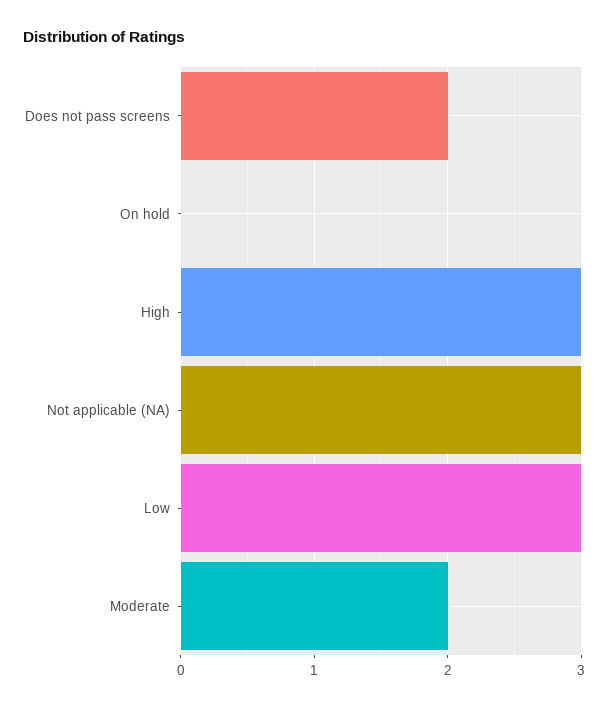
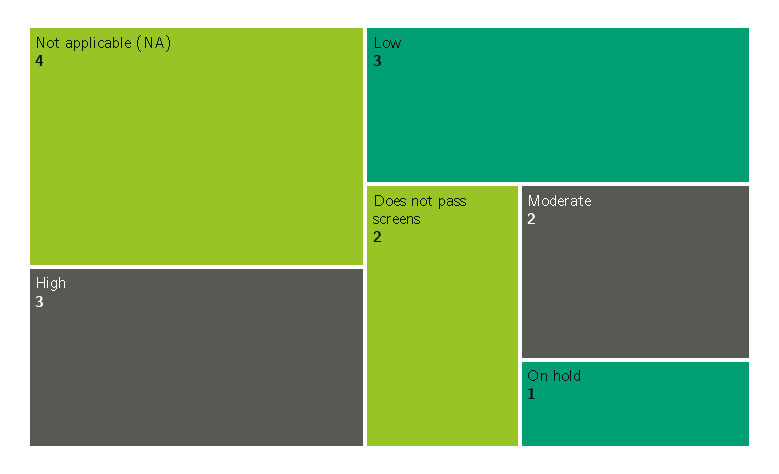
On hold: 0 -> 1
Not applicable (NA): 3 -> 4

